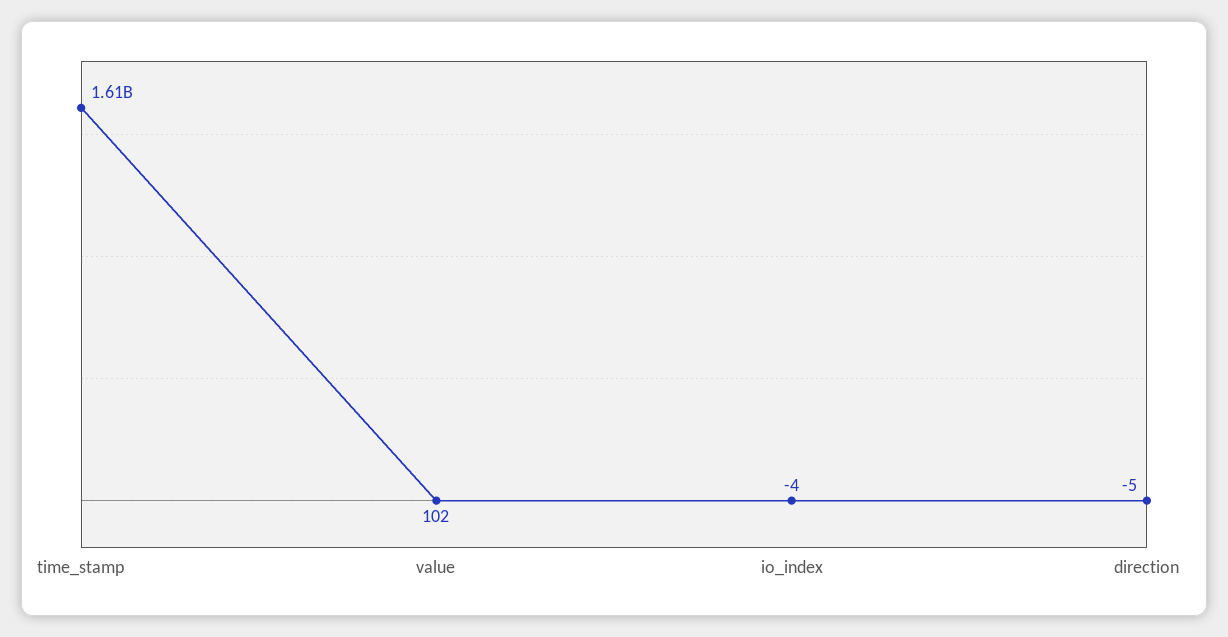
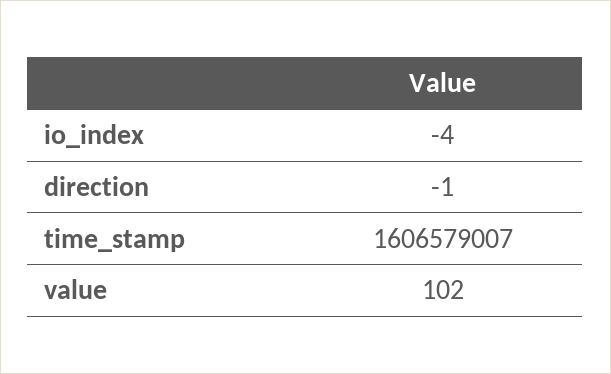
direction: -5 -> -1

